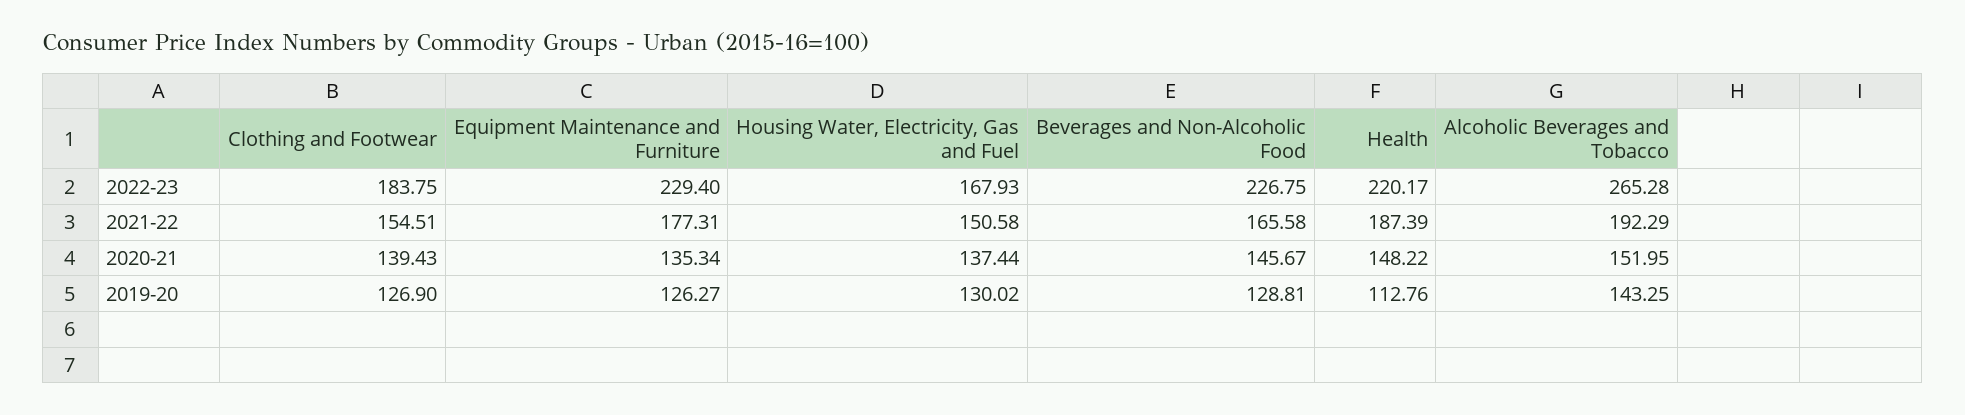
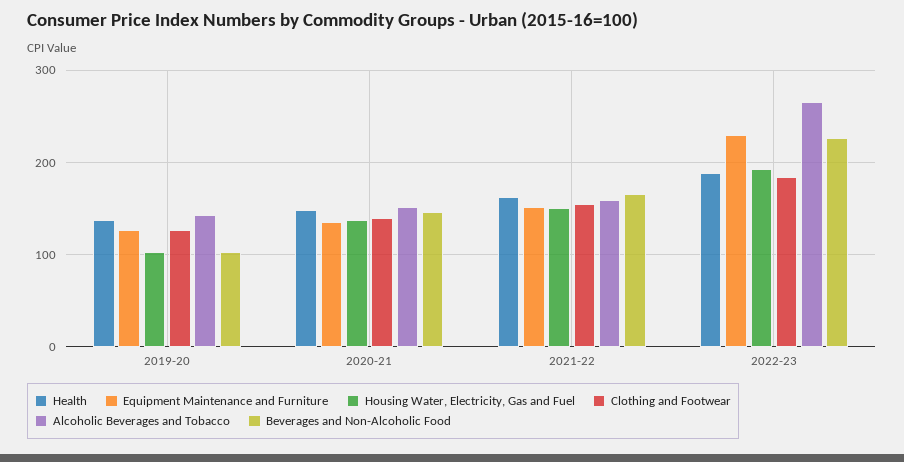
Housing Water, Electricity, Gas and Fuel, 2022-23: 167.93 -> 190
Health, 2022-23: 220.17 -> 190
Equipment Maintenance and Furniture, 2021-22: 177.31 -> 150
Health, 2021-22: 187.39 -> 160
Alcoholic Beverages and Tobacco, 2021-22: 192.29 -> 160
Housing Water, Electricity, Gas and Fuel, 2019-20: 130.02 -> 100
Beverages and Non-Alcoholic Food, 2019-20: 128.81 -> 100
Health, 2019-20: 112.76 -> 140

